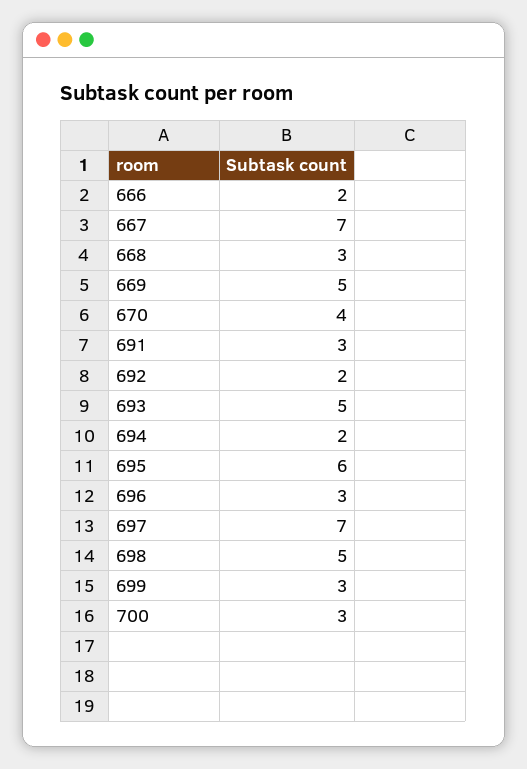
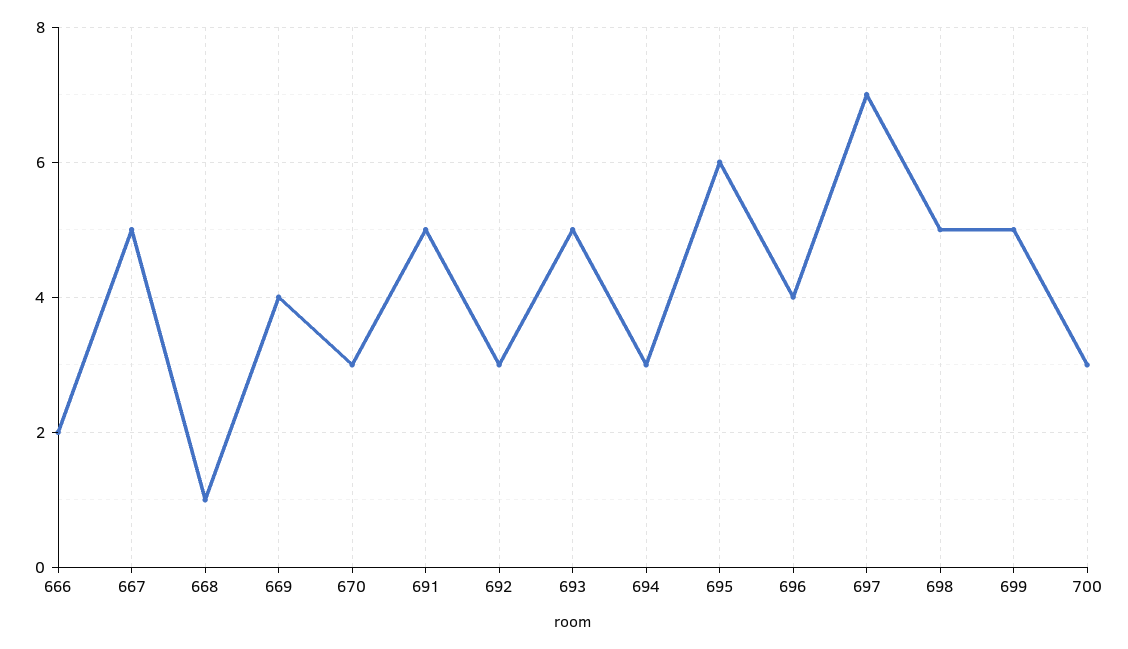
667: 7 -> 5
668: 3 -> 1
669: 5 -> 4
670: 4 -> 3
691: 3 -> 5
692: 2 -> 3
694: 2 -> 3
696: 3 -> 4
699: 3 -> 5

